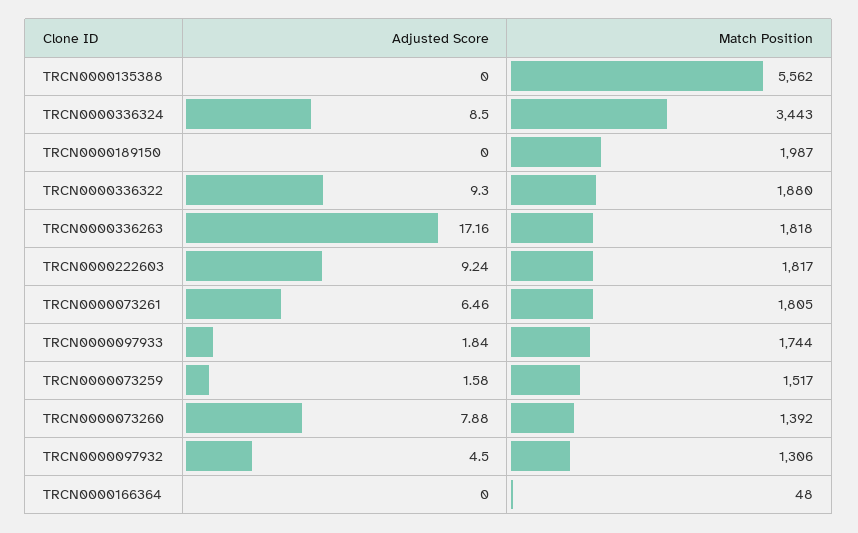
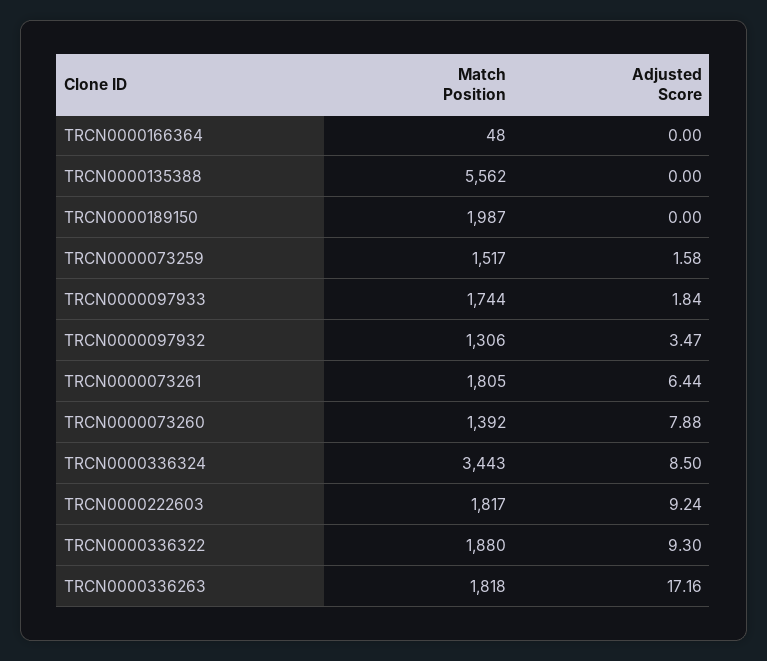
Adjusted Score, TRCN0000073261: 6.46 -> 6.44
Adjusted Score, TRCN0000097932: 4.5 -> 3.47

